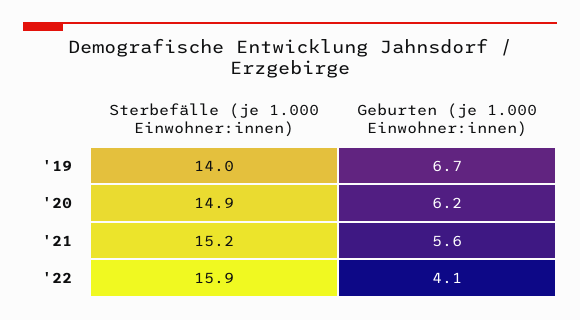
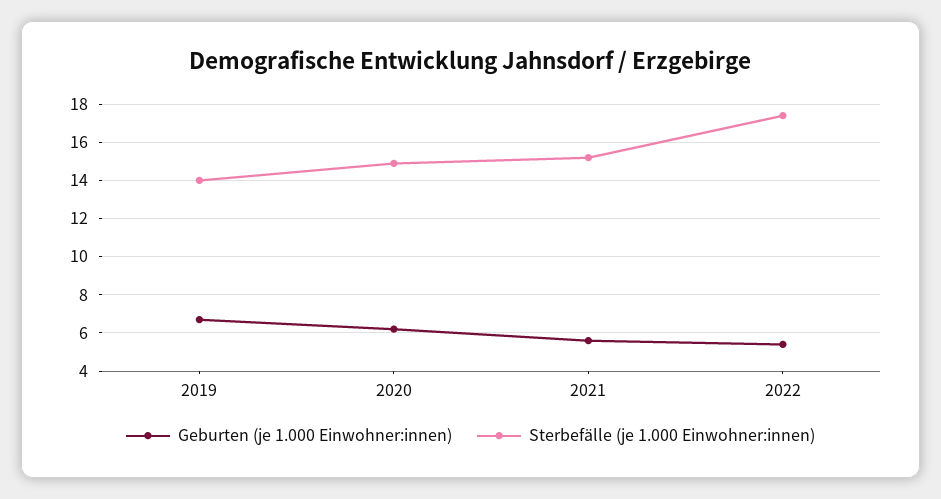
Sterbefälle (je 1.000 Einwohner:innen), '22: 15.9 -> 17.5
Geburten (je 1.000 Einwohner:innen), '22: 4.1 -> 5.5

